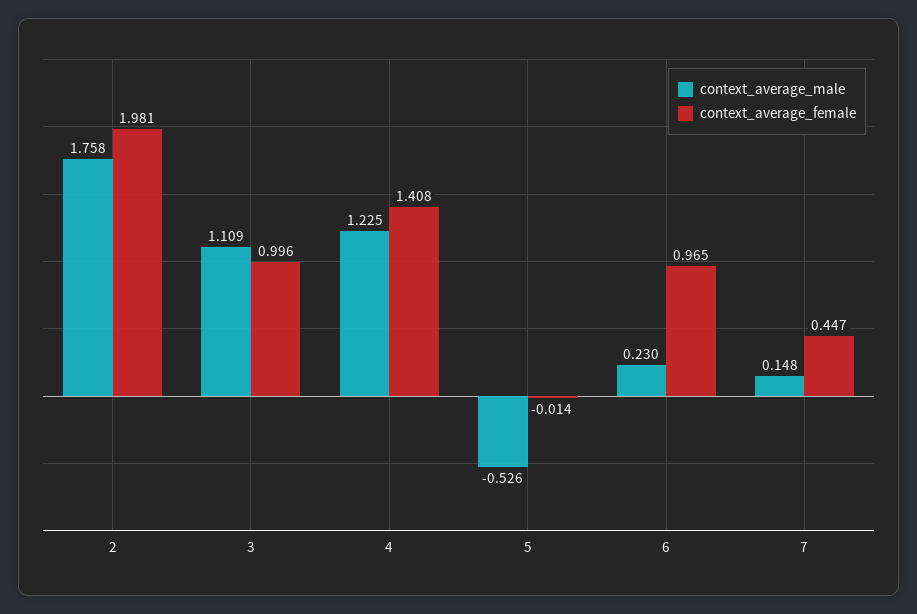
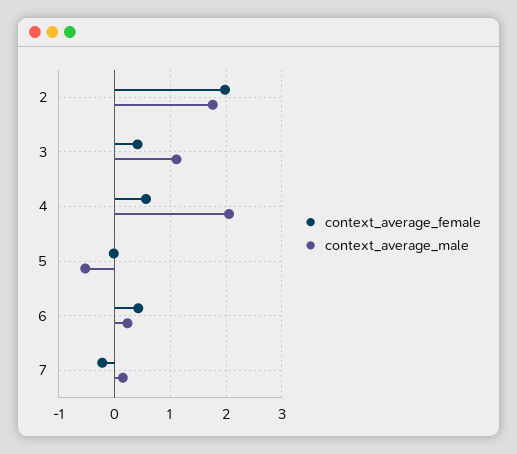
context_average_female, 3: 0.996 -> 0.4
context_average_male, 4: 1.225 -> 2
context_average_female, 4: 1.408 -> 0.6
context_average_female, 6: 0.965 -> 0.4
context_average_female, 7: 0.447 -> -0.2

